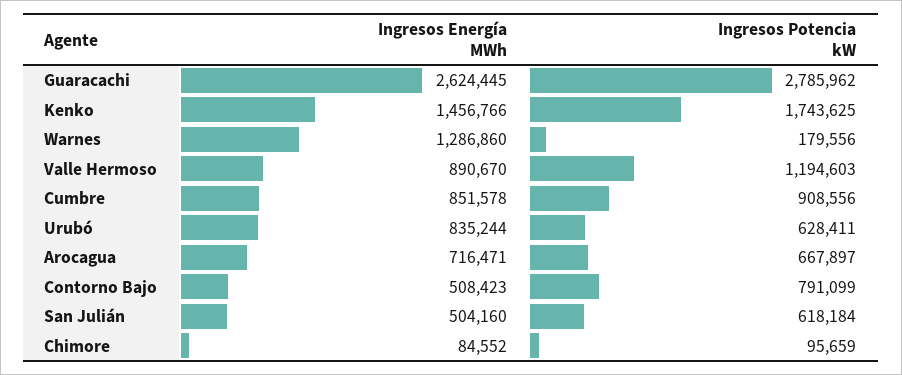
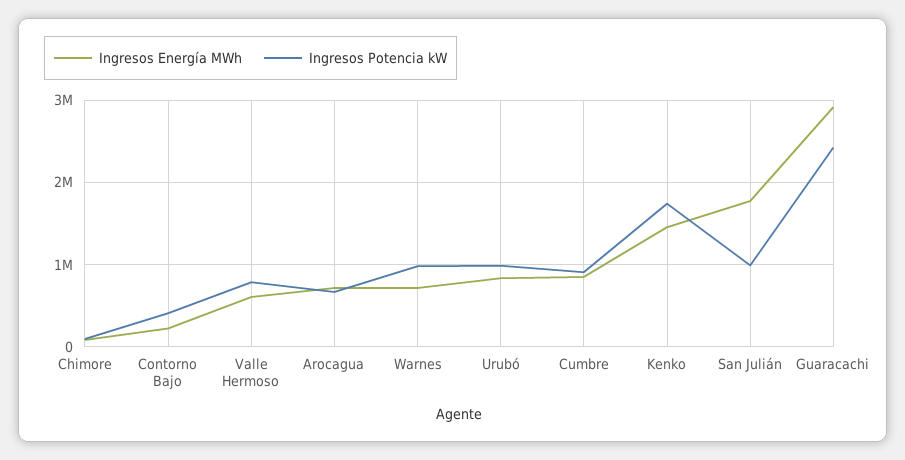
Ingresos Energía MWh, Guaracachi: 2624445 -> 2900000
Ingresos Potencia kW, Guaracachi: 2785962 -> 2400000
Ingresos Energía MWh, Warnes: 1286860 -> 700000
Ingresos Potencia kW, Warnes: 179556 -> 1000000
Ingresos Energía MWh, Valle Hermoso: 890670 -> 600000
Ingresos Potencia kW, Valle Hermoso: 1194603 -> 800000
Ingresos Potencia kW, Urubó: 628411 -> 1000000
Ingresos Energía MWh, Contorno Bajo: 508423 -> 200000
Ingresos Potencia kW, Contorno Bajo: 791099 -> 400000
Ingresos Energía MWh, San Julián: 504160 -> 1800000
Ingresos Potencia kW, San Julián: 618184 -> 1000000

